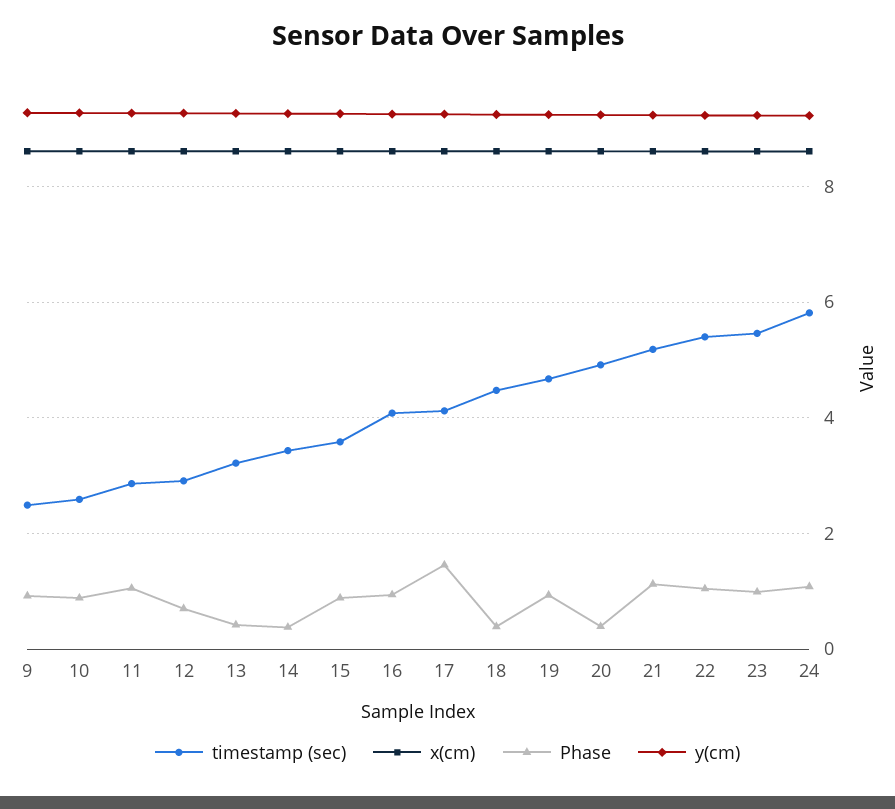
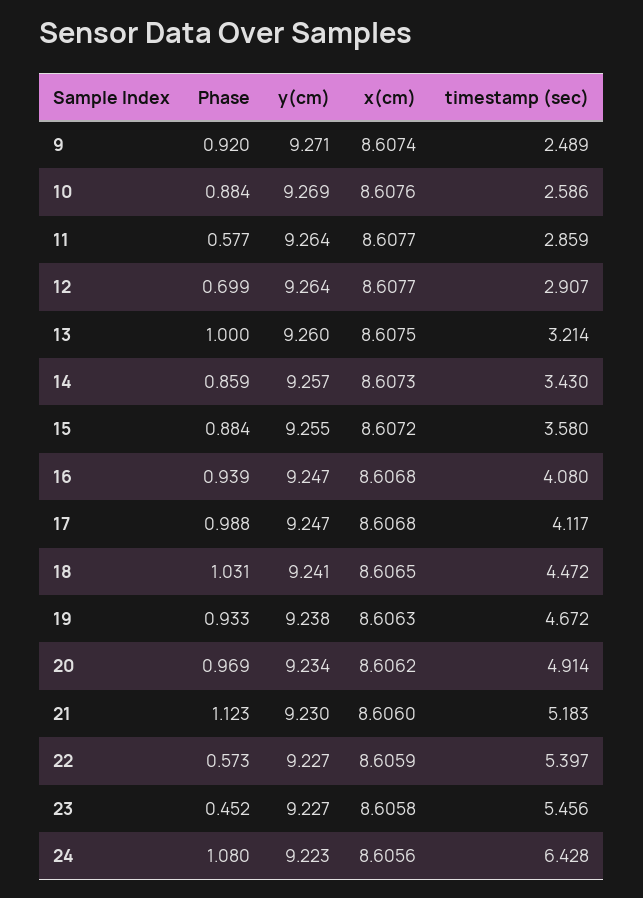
Phase, 11: 1 -> 0.577
Phase, 13: 0.4 -> 1
Phase, 14: 0.4 -> 0.859
Phase, 17: 1.4 -> 0.988
Phase, 18: 0.4 -> 1.031
Phase, 20: 0.4 -> 0.969
Phase, 22: 1 -> 0.573
Phase, 23: 1 -> 0.452
timestamp (sec), 24: 5.8 -> 6.428

